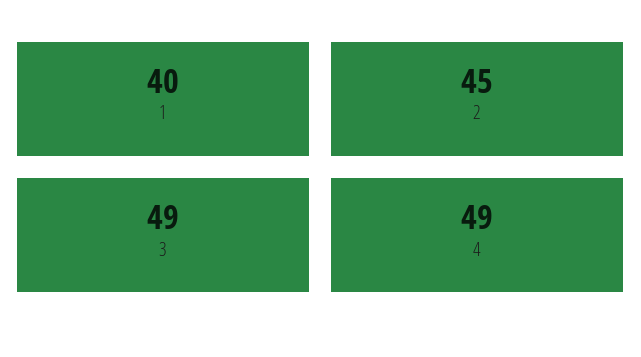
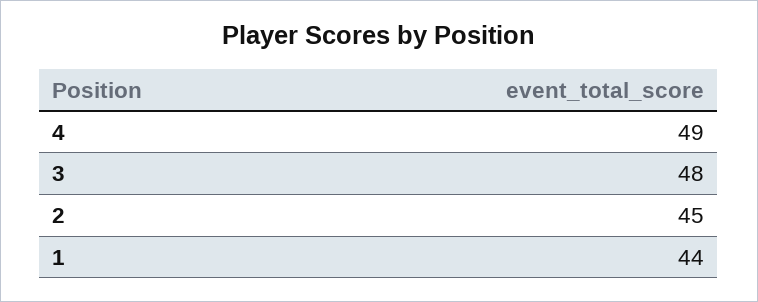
1: 40 -> 44
3: 49 -> 48

